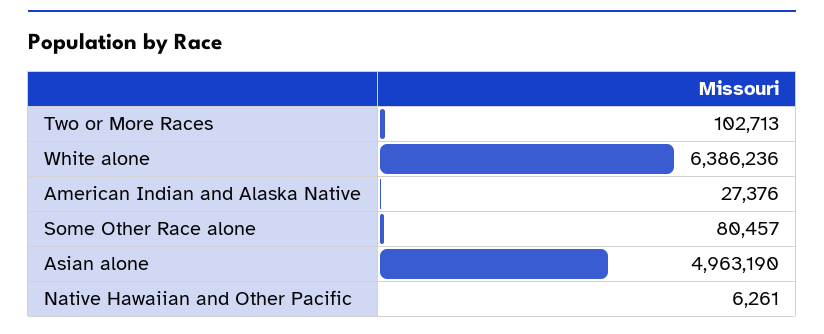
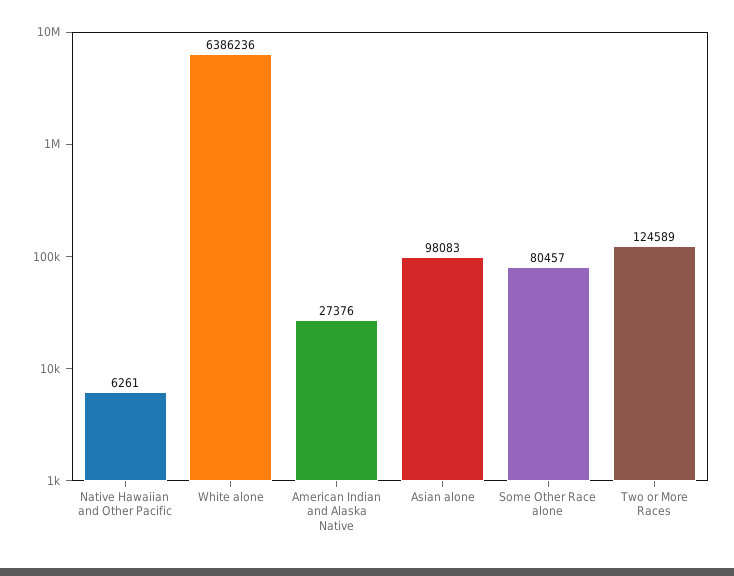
Two or More Races: 102713 -> 124589
Asian alone: 4963190 -> 98083

